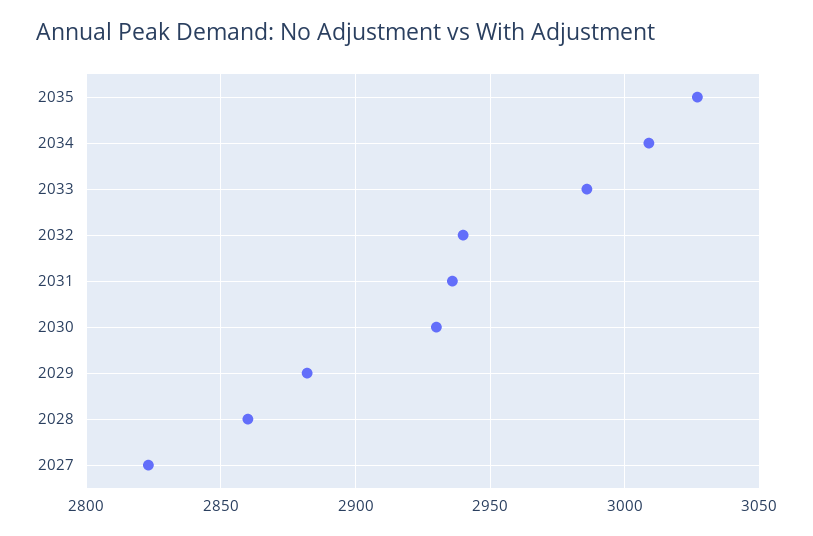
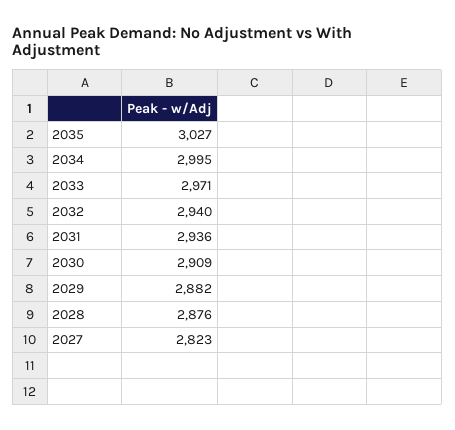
2034: 3010 -> 2995
2033: 2985 -> 2971
2030: 2930 -> 2909
2028: 2860 -> 2876

